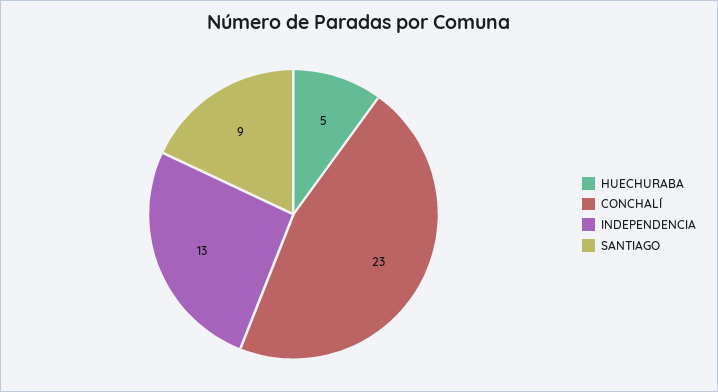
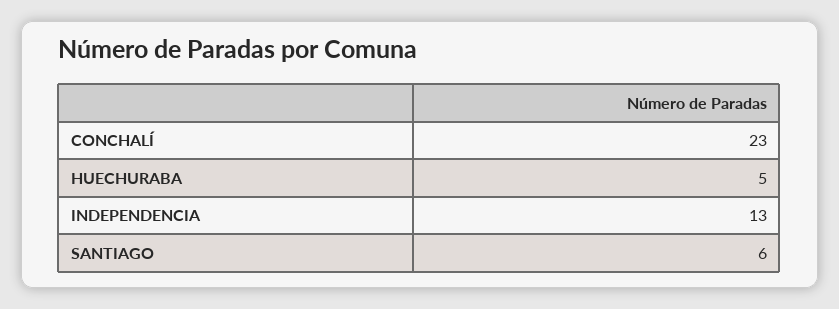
SANTIAGO: 9 -> 6

